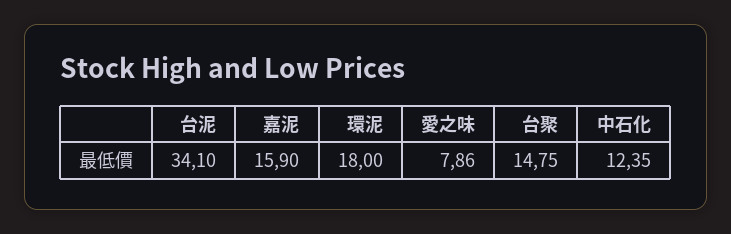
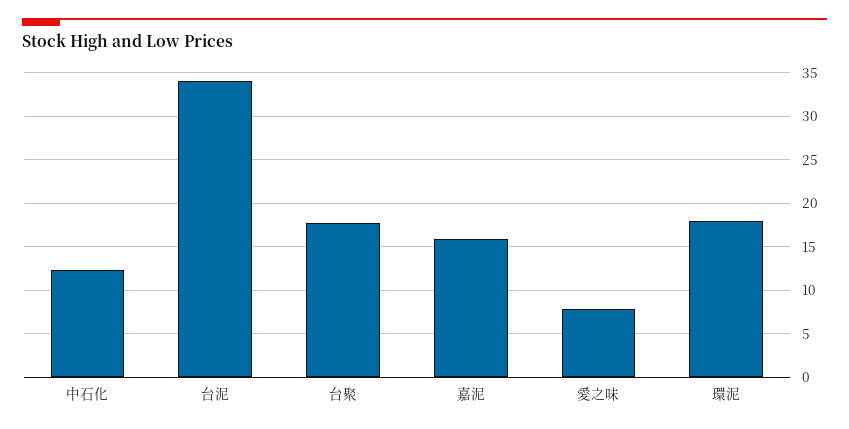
台聚: 14.75 -> 18

